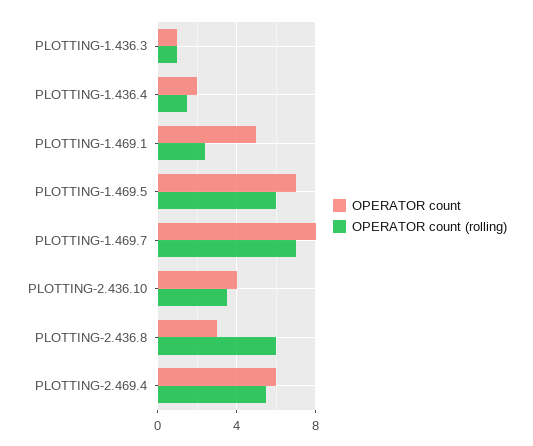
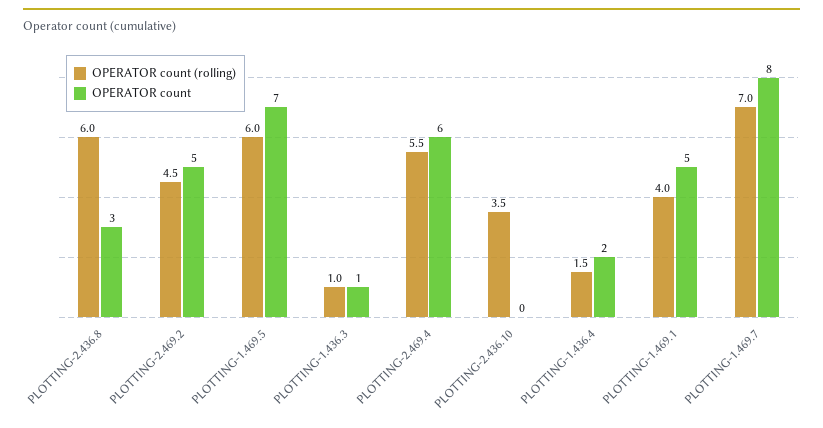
OPERATOR count (rolling), PLOTTING-1.469.1: 2.5 -> 4
OPERATOR count, PLOTTING-2.436.10: 4 -> 0
OPERATOR count (rolling), PLOTTING-2.469.2: none -> 4.5
OPERATOR count, PLOTTING-2.469.2: none -> 5

